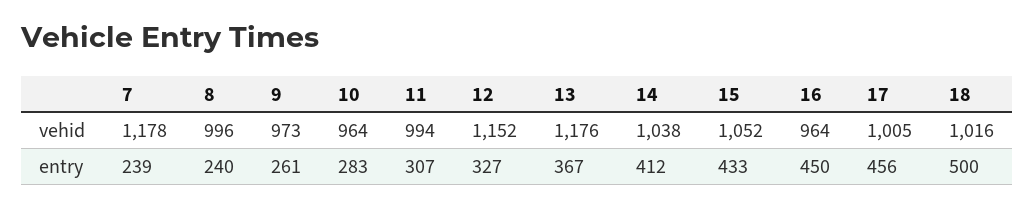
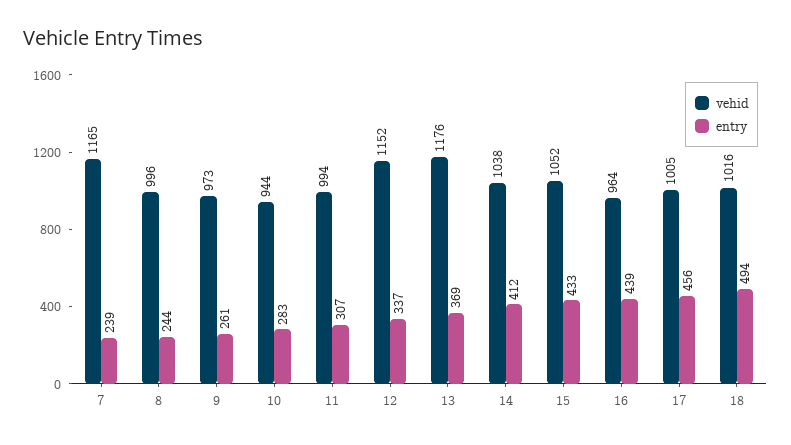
vehid, 7: 1178 -> 1165
vehid, 10: 964 -> 944
entry, 8: 240 -> 244
entry, 12: 327 -> 337
entry, 13: 367 -> 369
entry, 16: 450 -> 439
entry, 18: 500 -> 494

